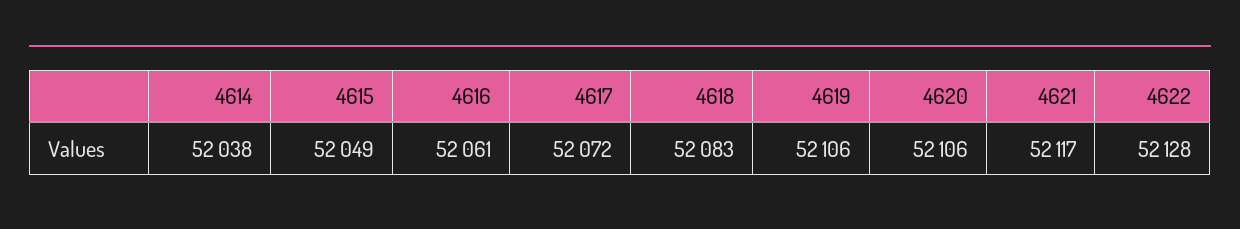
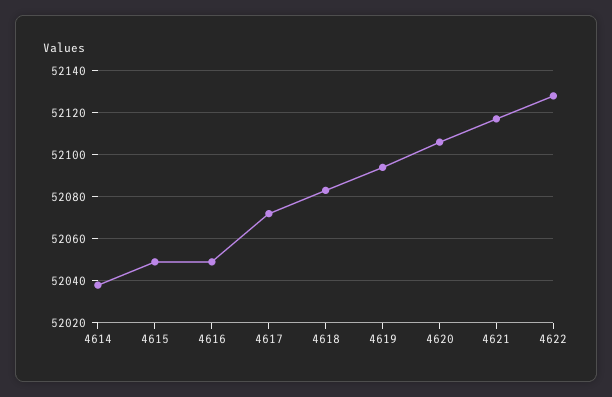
4616: 52061 -> 52050
4619: 52106 -> 52095

